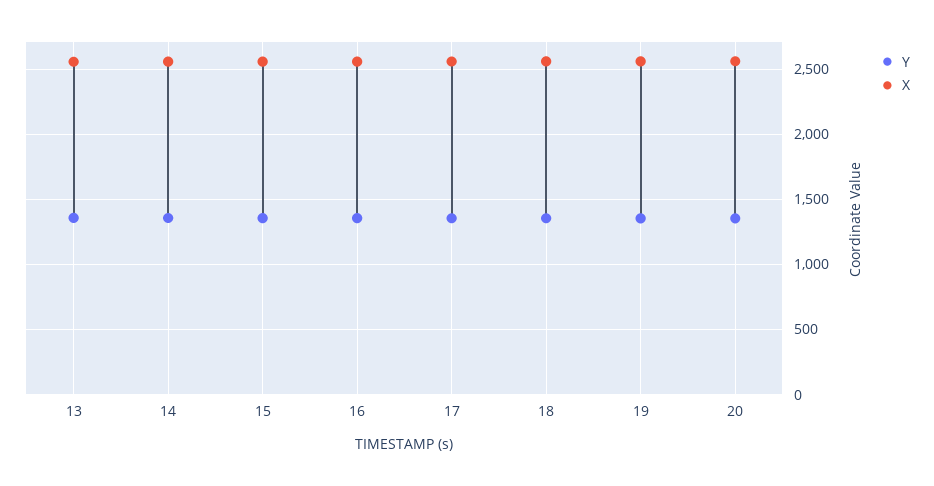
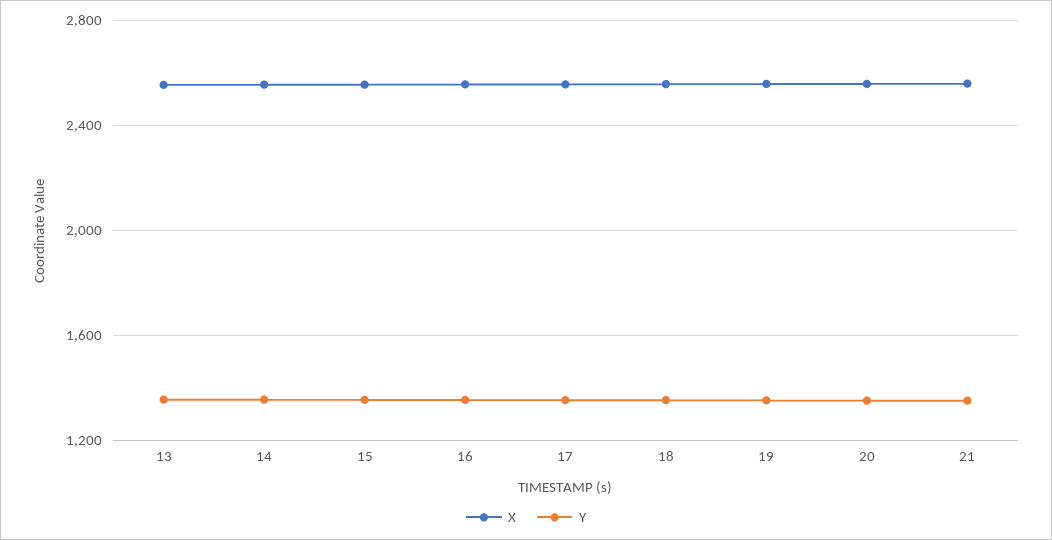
X, 21: none -> 2550
Y, 21: none -> 1350

